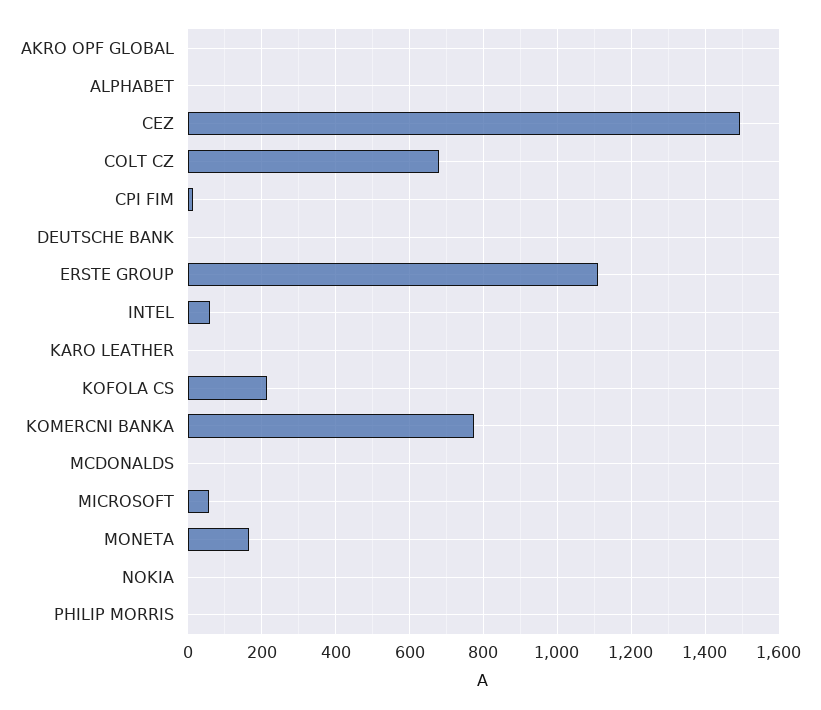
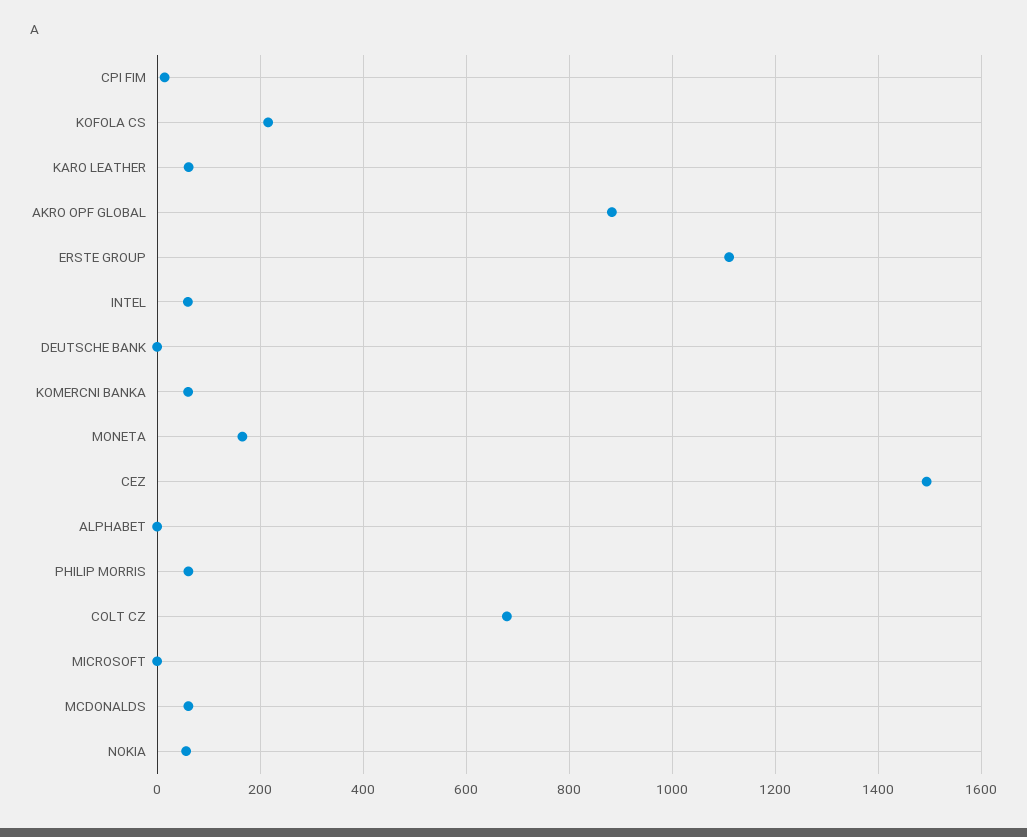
AKRO OPF GLOBAL: 0 -> 880
KARO LEATHER: 0 -> 60
KOMERCNI BANKA: 780 -> 60
MCDONALDS: 0 -> 60
MICROSOFT: 60 -> 0
NOKIA: 0 -> 60
PHILIP MORRIS: 0 -> 60

